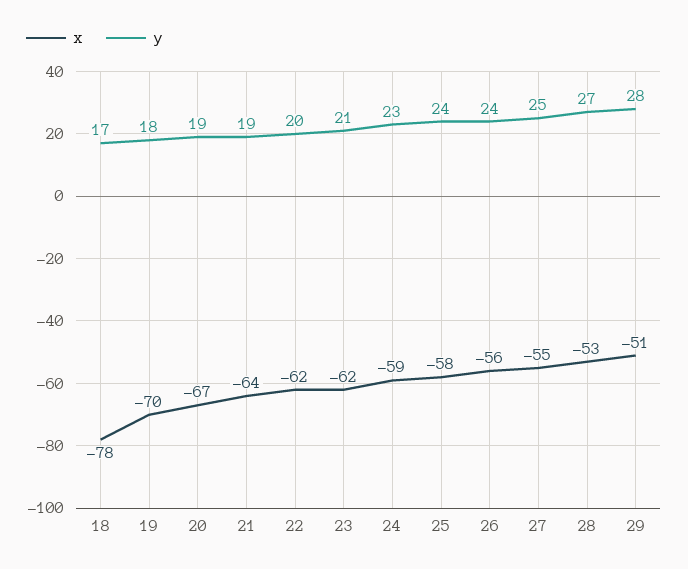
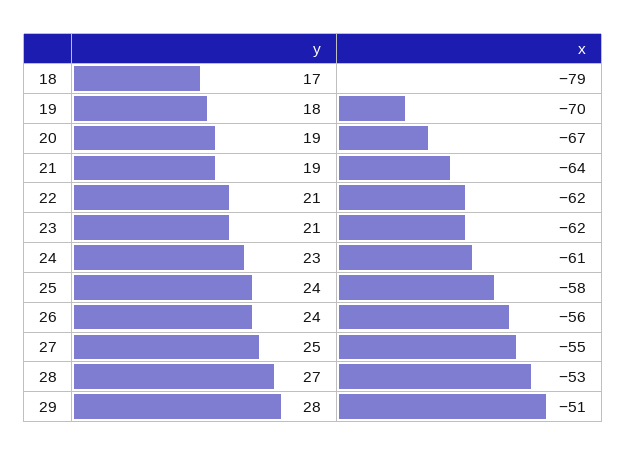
x, 18: -78 -> -79
y, 22: 20 -> 21
x, 24: -59 -> -61

